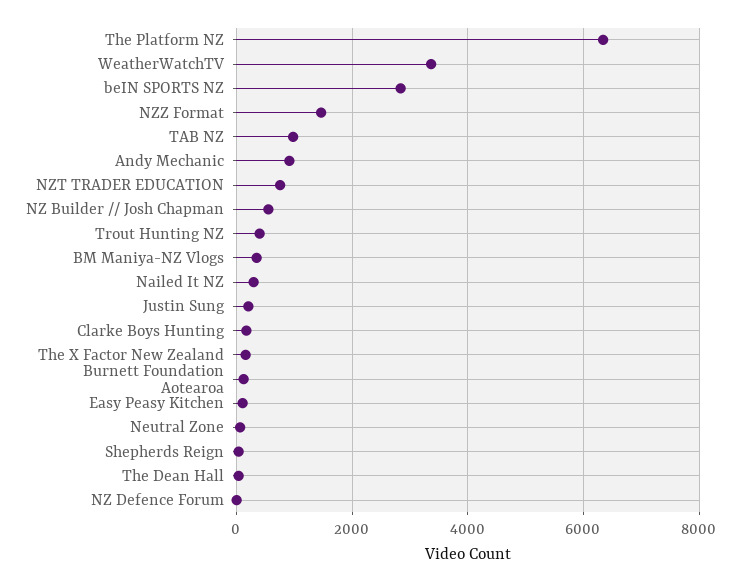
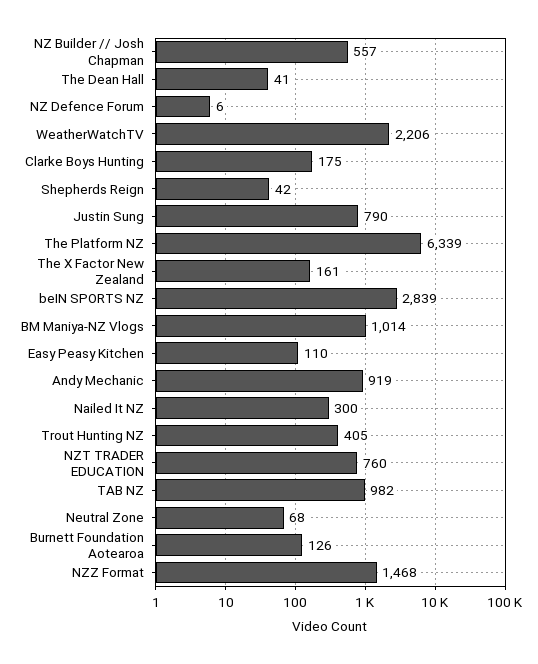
WeatherWatchTV: 3400 -> 2206
BM Maniya-NZ Vlogs: 400 -> 1014
Justin Sung: 200 -> 790

